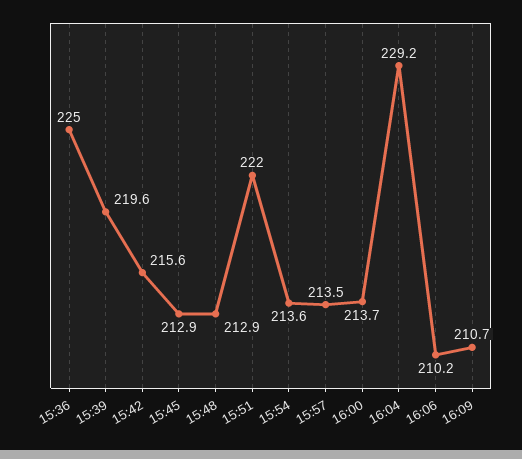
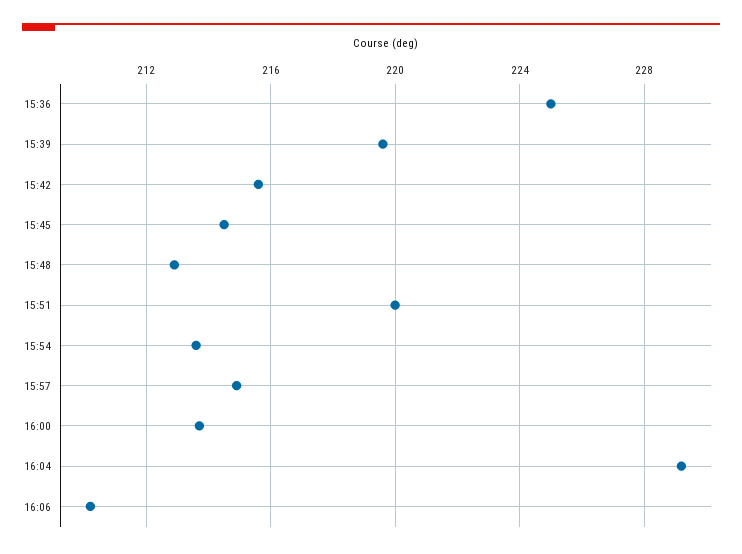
15:45: 212.9 -> 214.5
15:51: 222 -> 220
15:57: 213.5 -> 215
16:09: 210.7 -> none

